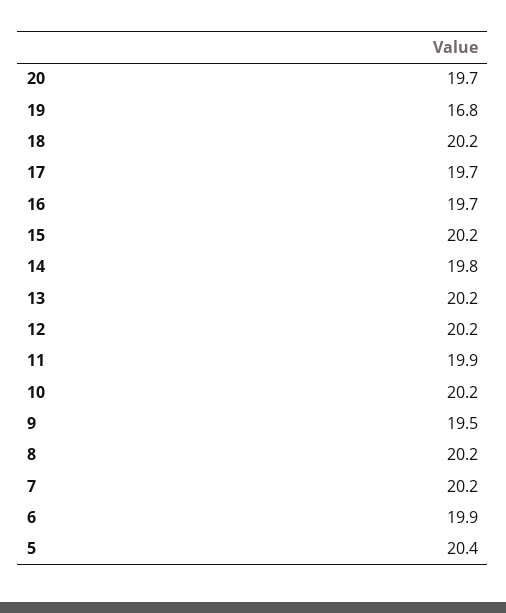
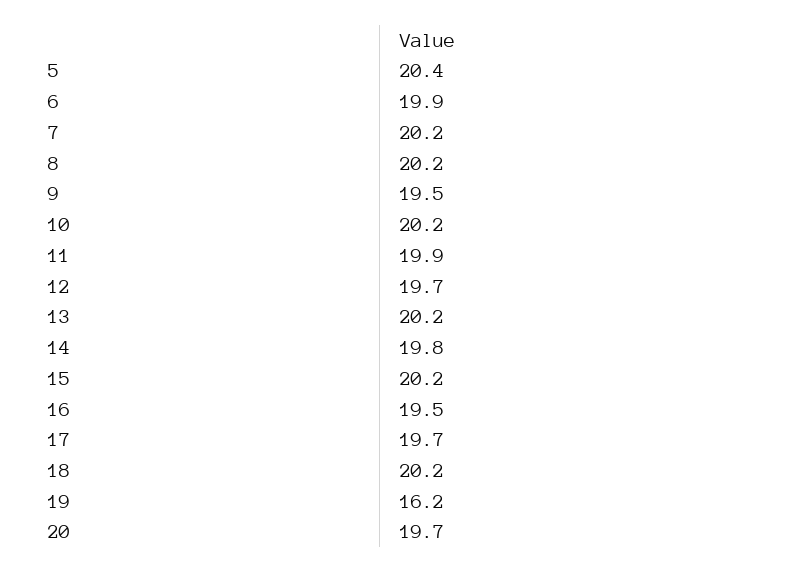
19: 16.8 -> 16.2
16: 19.7 -> 19.5
12: 20.2 -> 19.7

